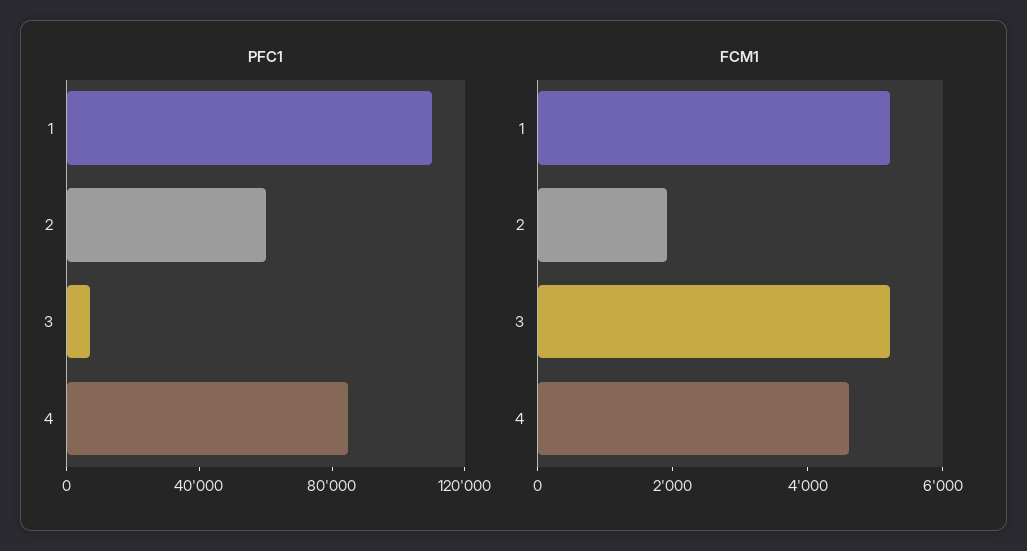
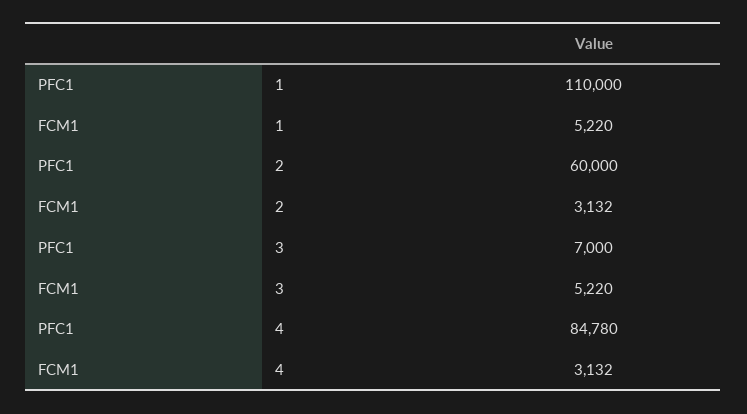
FCM1, 2: 2000 -> 3132
FCM1, 4: 4500 -> 3132

